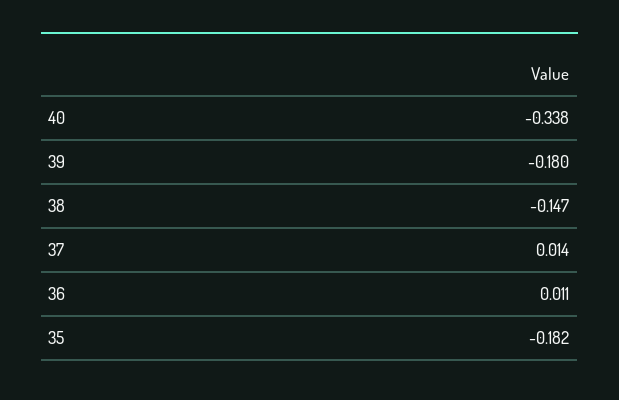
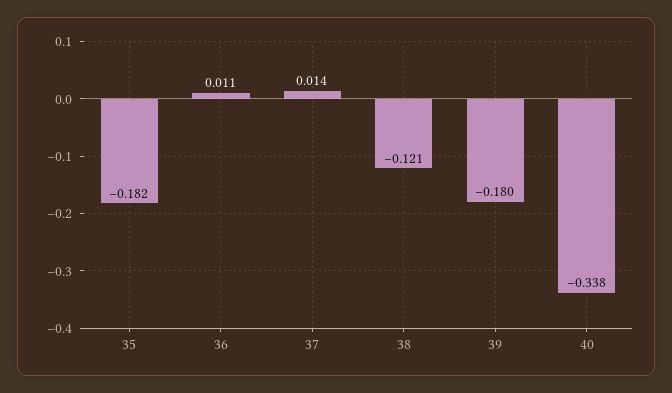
38: -0.147 -> -0.121

